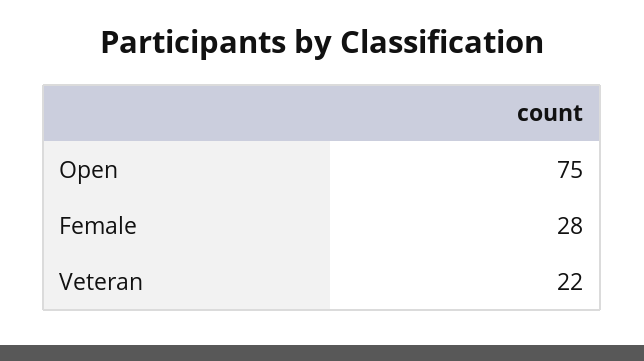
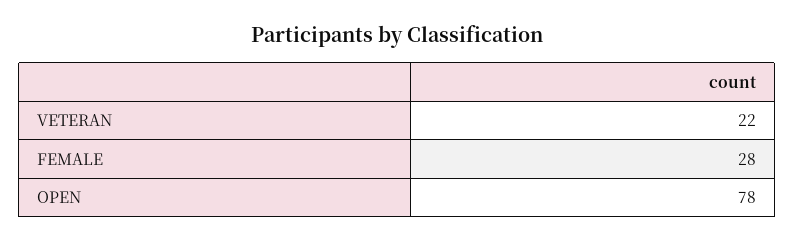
Open: 75 -> 78

